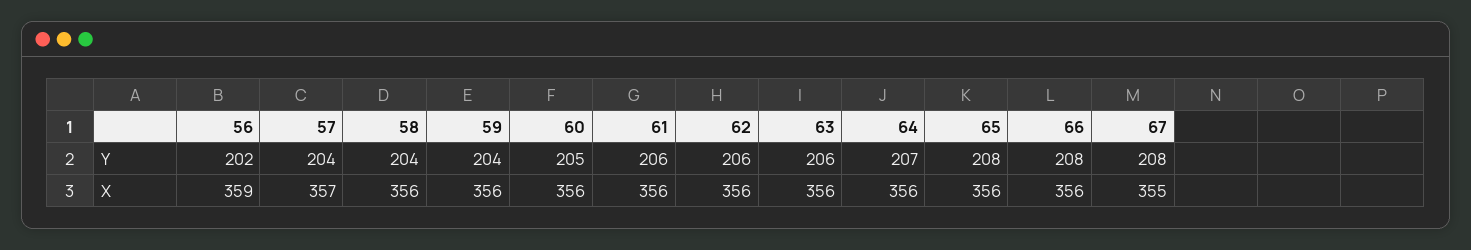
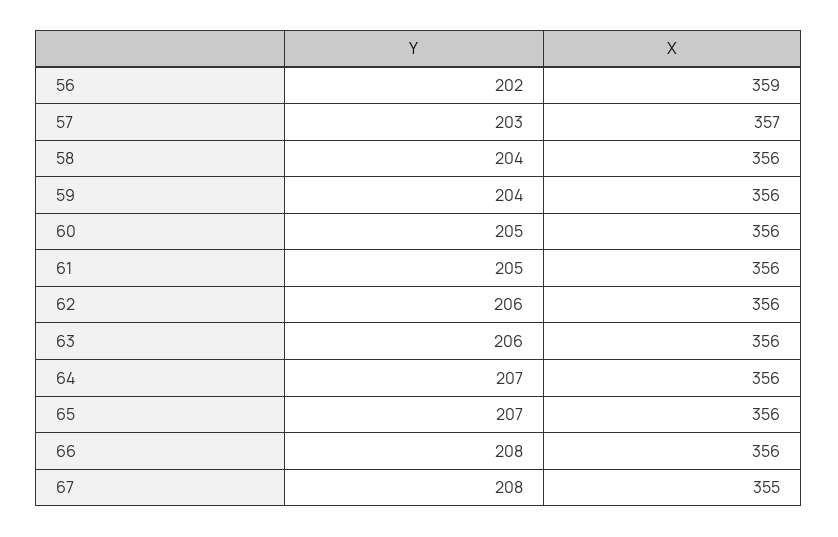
57, Y: 204 -> 203
61, Y: 206 -> 205
65, Y: 208 -> 207

